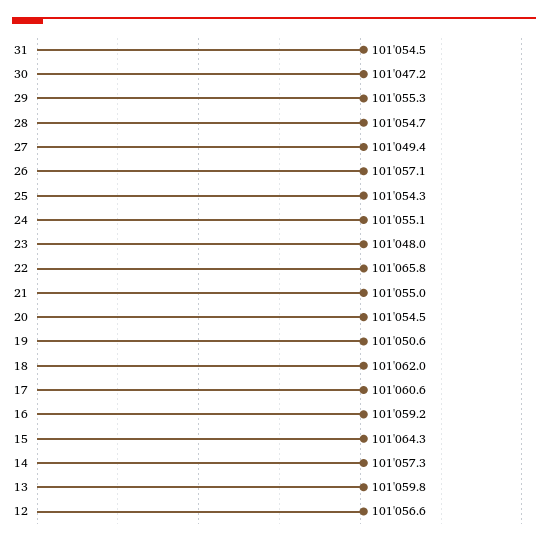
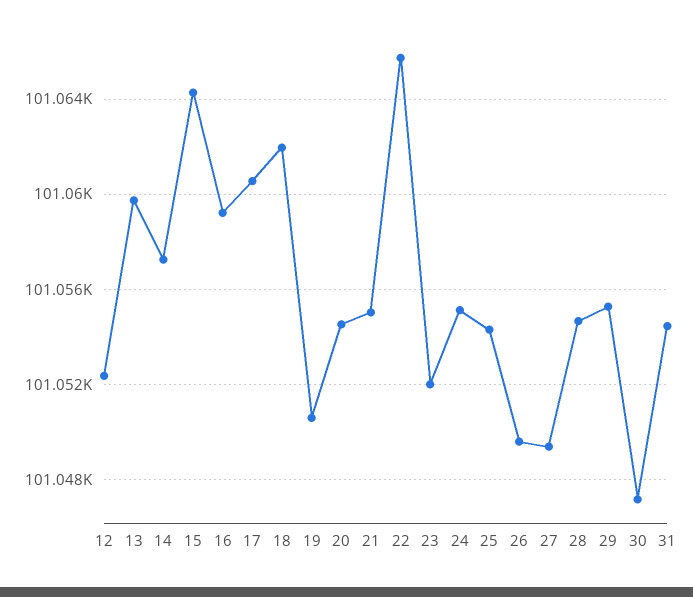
26: 101057.1 -> 101049.5
23: 101048 -> 101052
12: 101056.6 -> 101052.5

